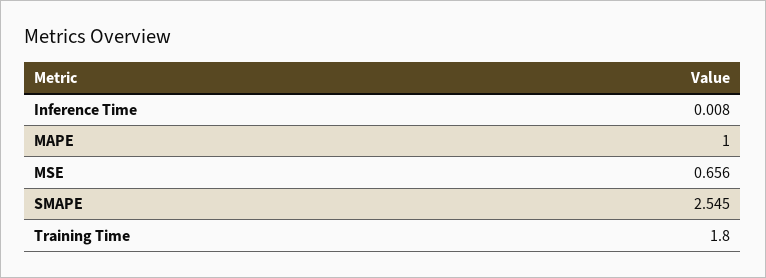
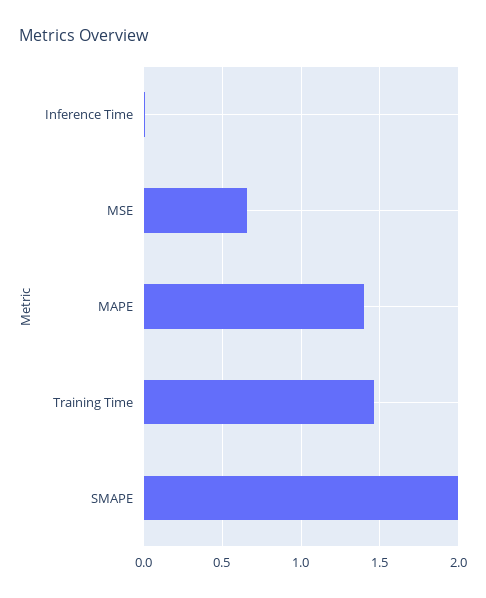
MAPE: 1 -> 1.4
SMAPE: 2.545 -> 2
Training Time: 1.8 -> 1.45

